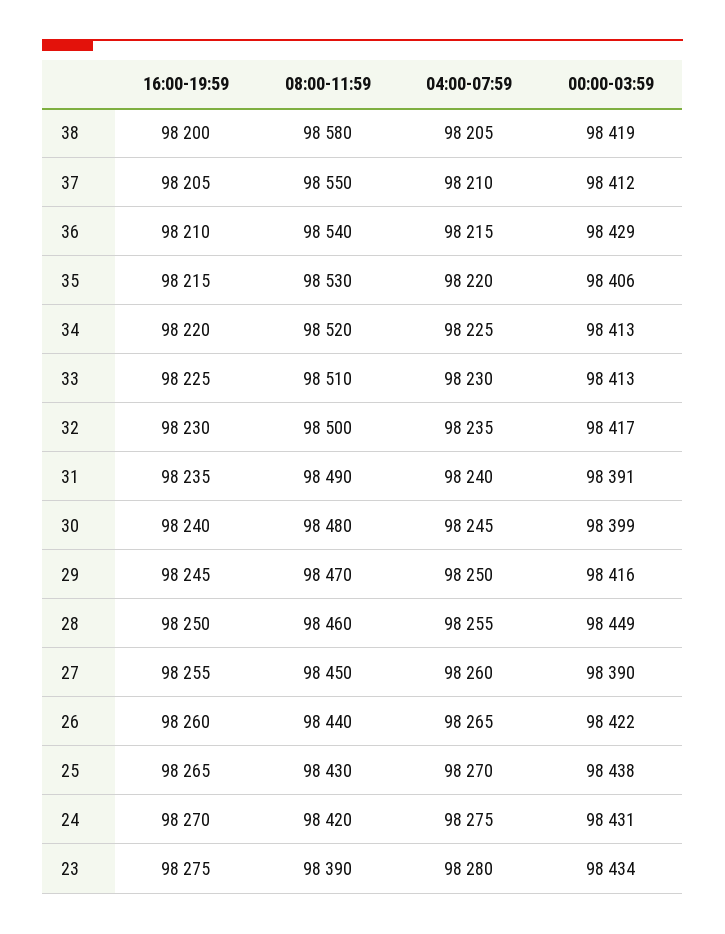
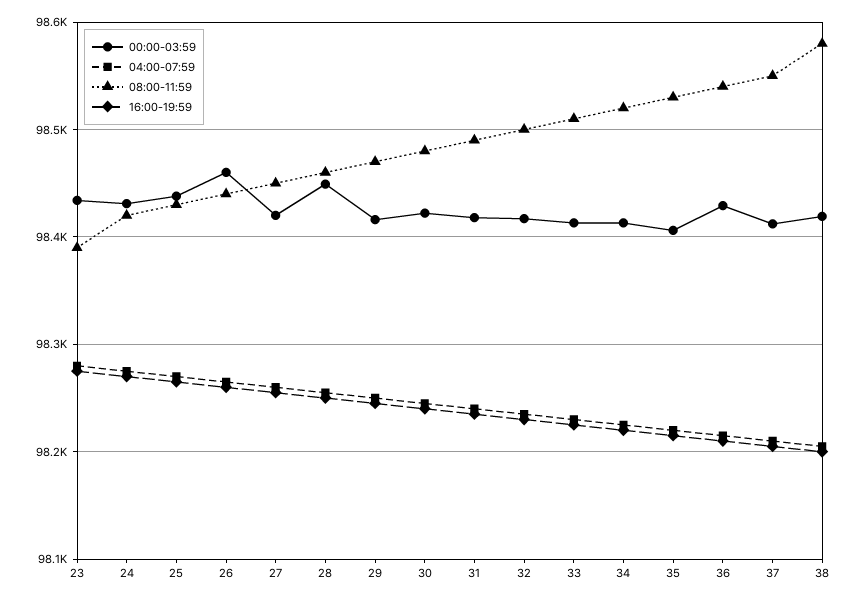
00:00-03:59, 31: 98391 -> 98420
00:00-03:59, 30: 98399 -> 98420
00:00-03:59, 27: 98390 -> 98420
00:00-03:59, 26: 98422 -> 98460

